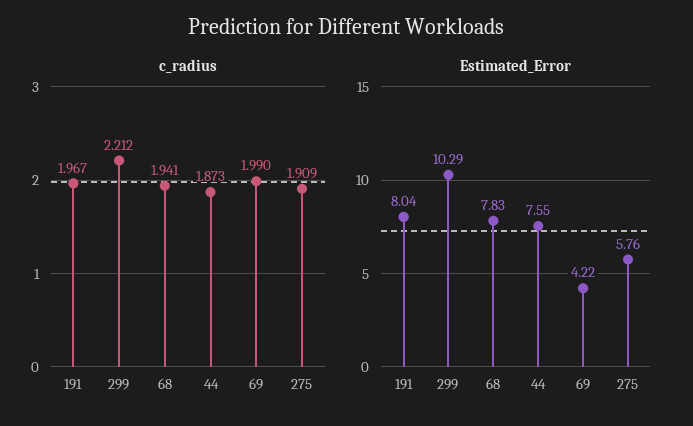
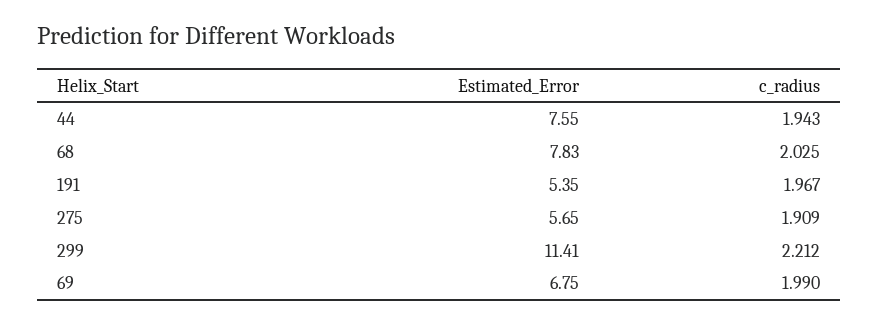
c_radius, 68: 1.941 -> 2.025
c_radius, 44: 1.873 -> 1.943
Estimated_Error, 191: 8.04 -> 5.35
Estimated_Error, 299: 10.29 -> 11.41
Estimated_Error, 69: 4.22 -> 6.75
Estimated_Error, 275: 5.76 -> 5.65

